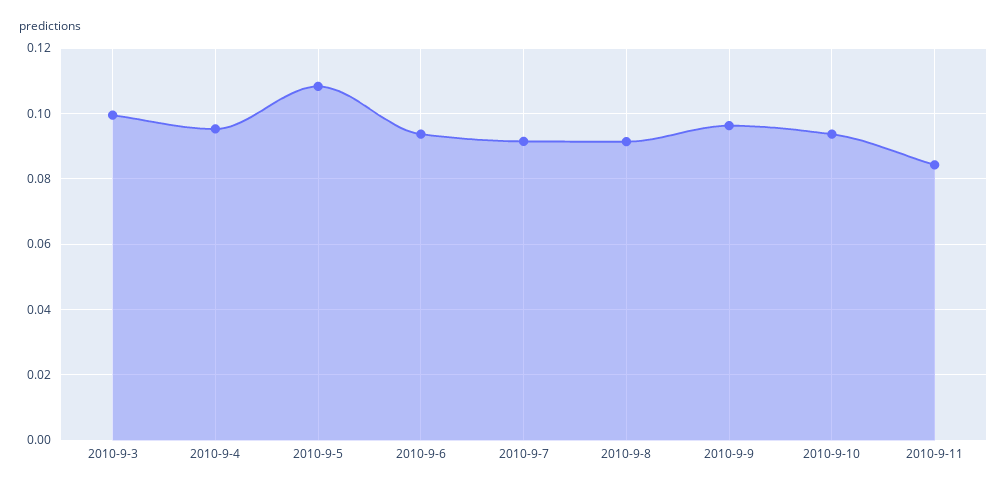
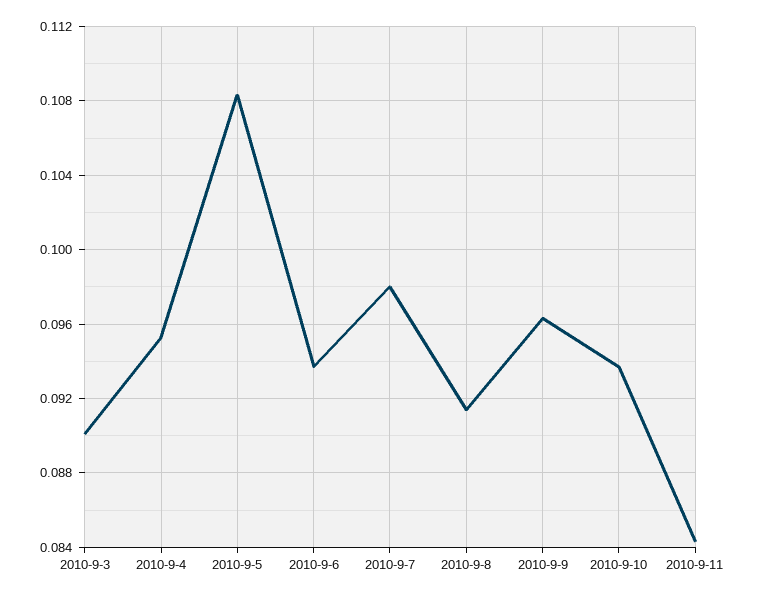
2010-9-3: 0.1 -> 0.09
2010-9-7: 0.092 -> 0.098

